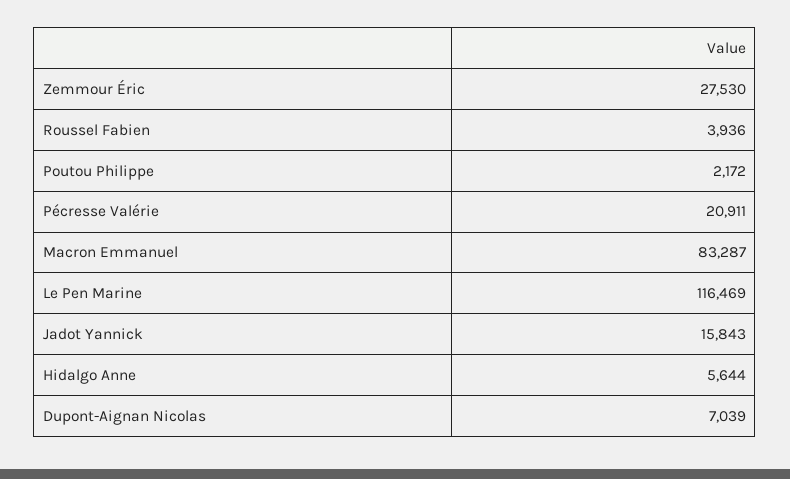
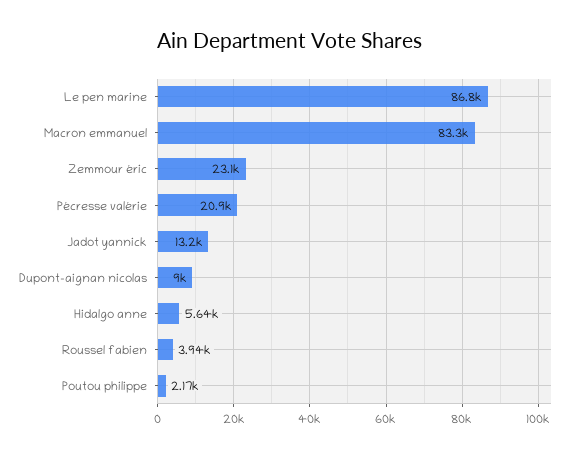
Zemmour Éric: 27530 -> 23100
Le Pen Marine: 116469 -> 86800
Jadot Yannick: 15843 -> 13200
Dupont-Aignan Nicolas: 7039 -> 9000

